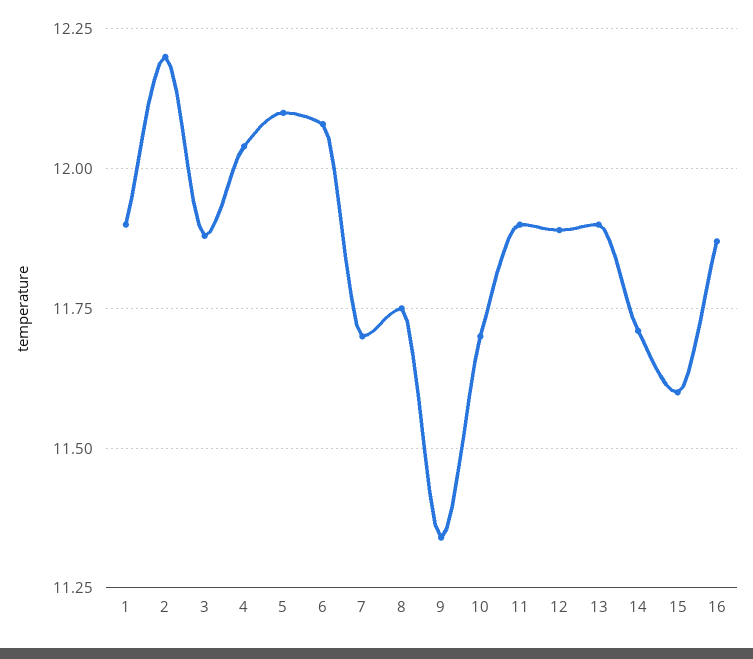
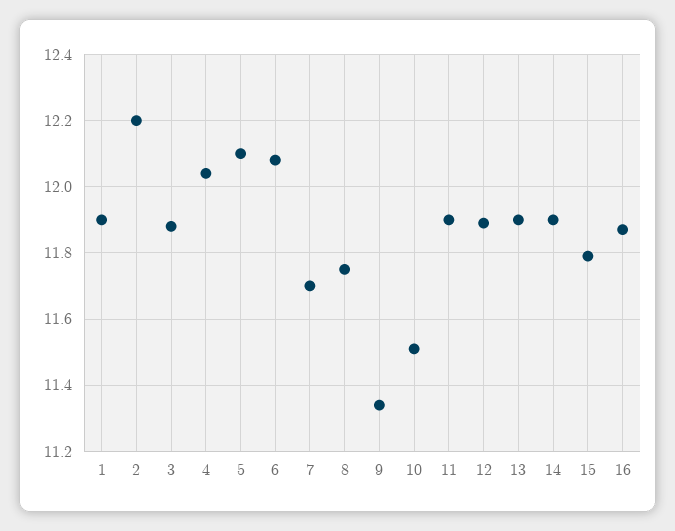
10: 11.7 -> 11.5
14: 11.7 -> 11.9
15: 11.6 -> 11.8

